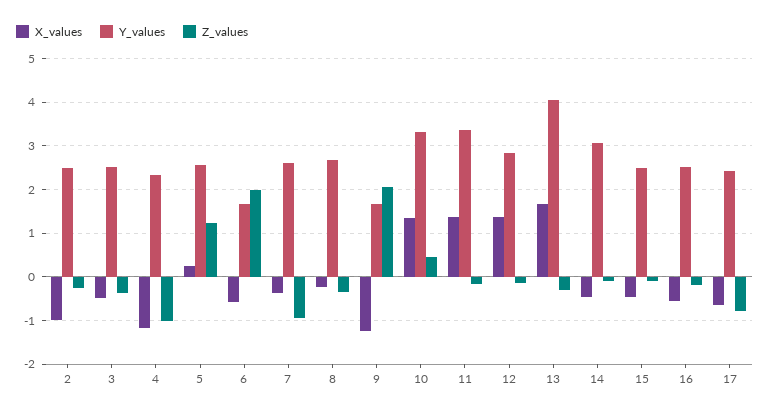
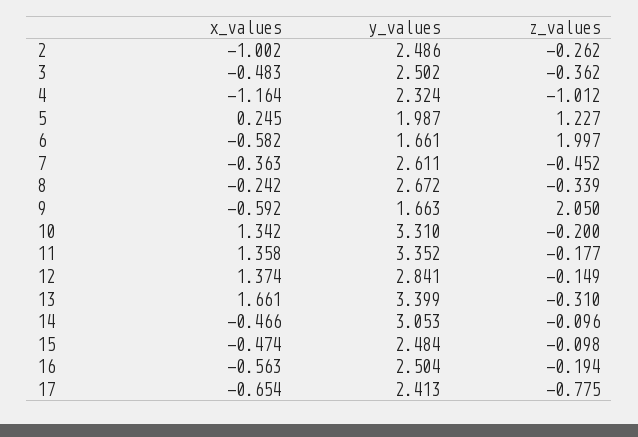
Y_values, 5: 2.6 -> 1.987
Z_values, 7: -1 -> -0.452
X_values, 9: -1.2 -> -0.592
Z_values, 10: 0.4 -> -0.2
Y_values, 13: 4 -> 3.399

